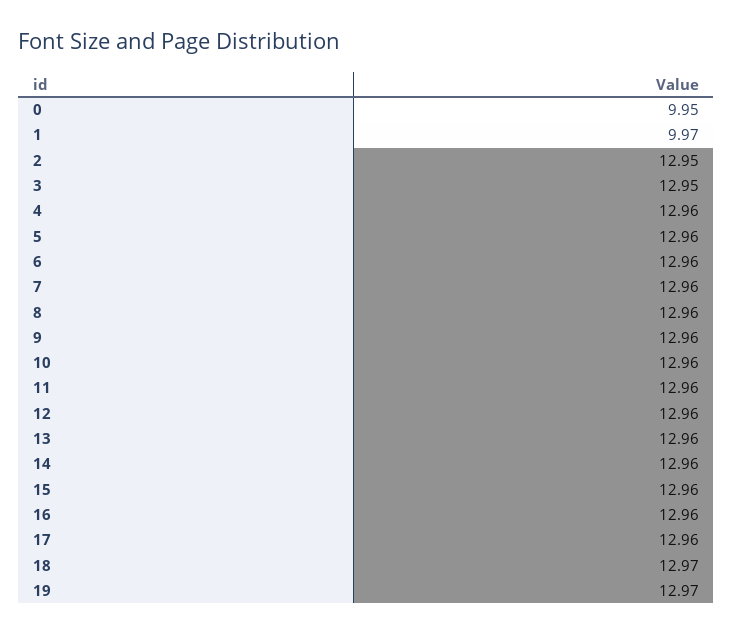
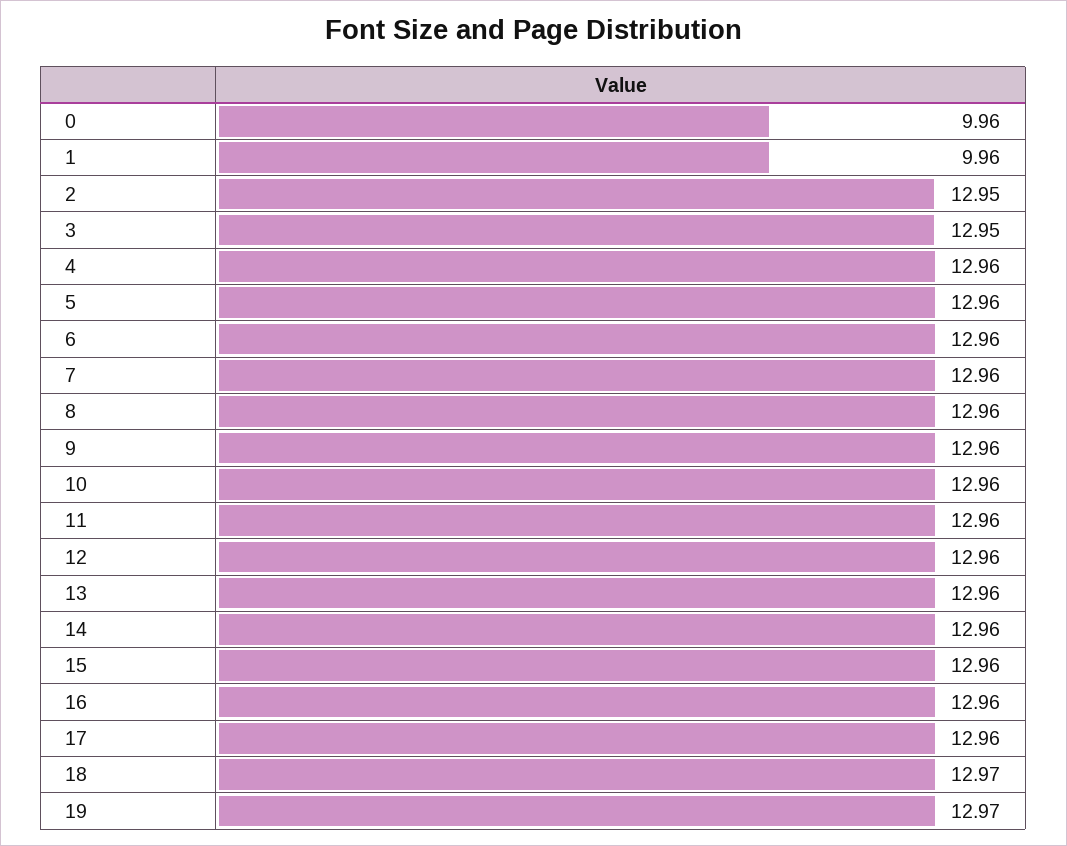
0: 9.95 -> 9.96
1: 9.97 -> 9.96

